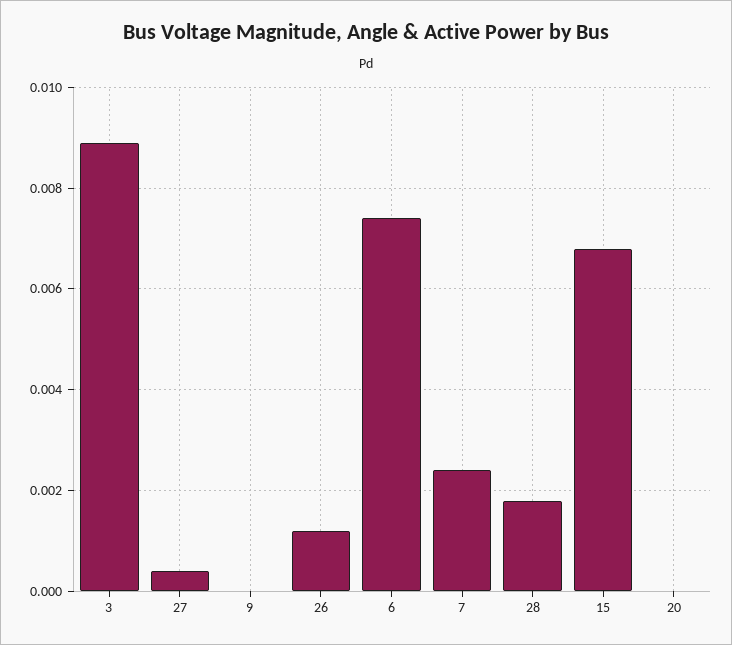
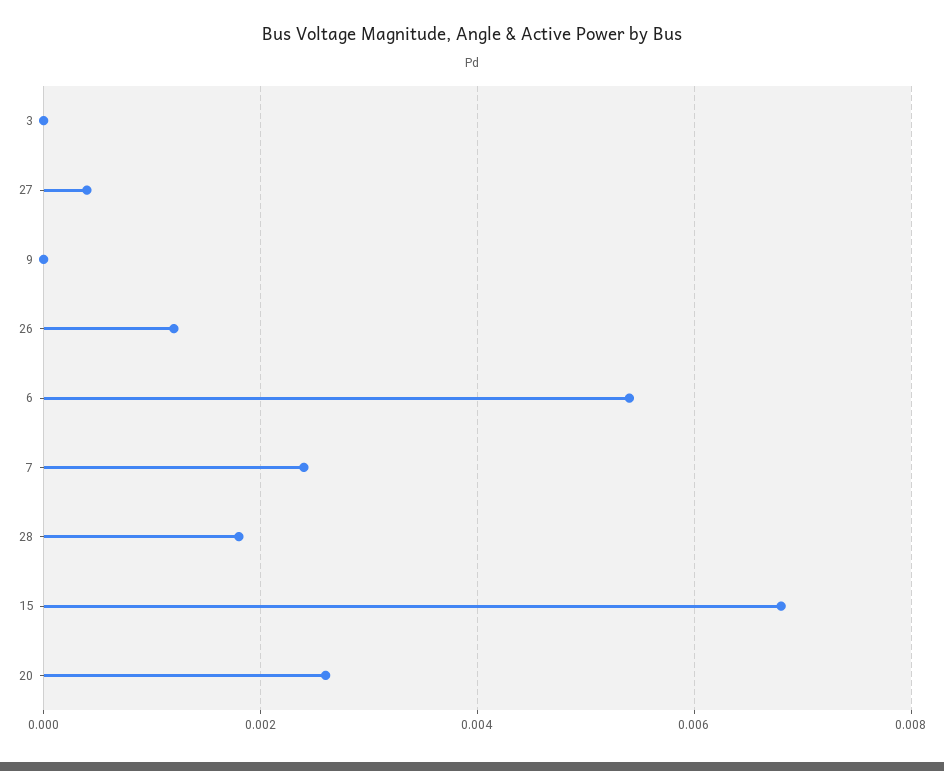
3: 0.009 -> 0
6: 0.0075 -> 0.0055
20: 0 -> 0.0025

